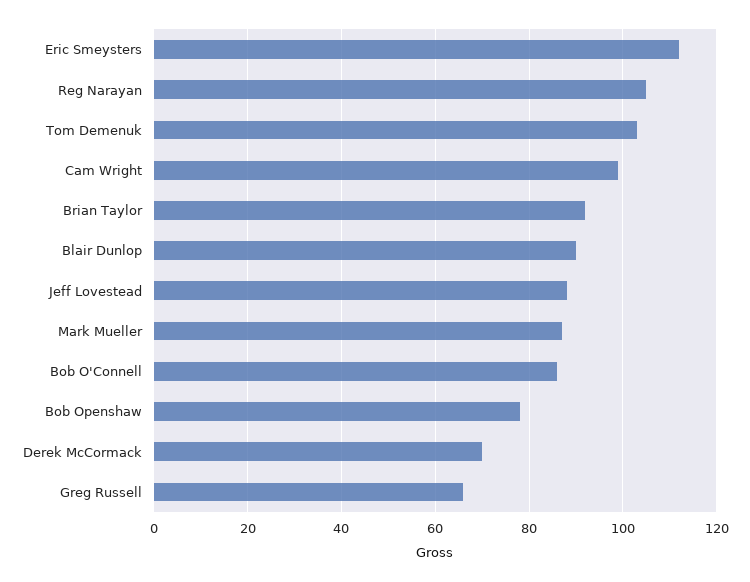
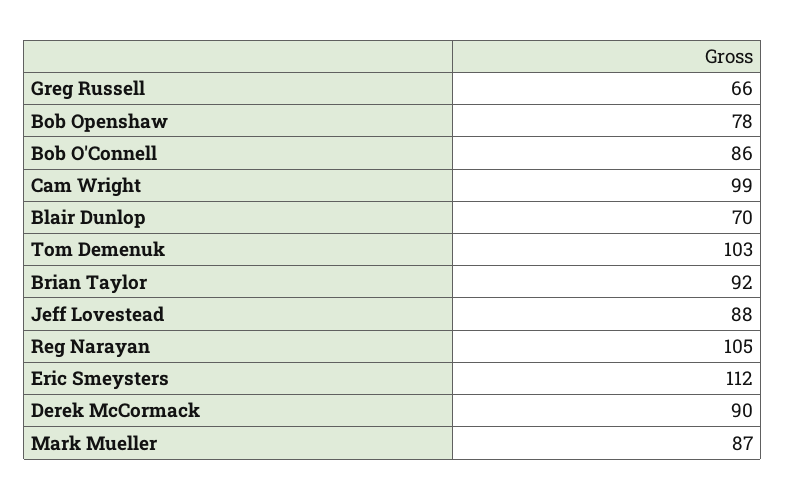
Blair Dunlop: 90 -> 70
Derek McCormack: 70 -> 90

